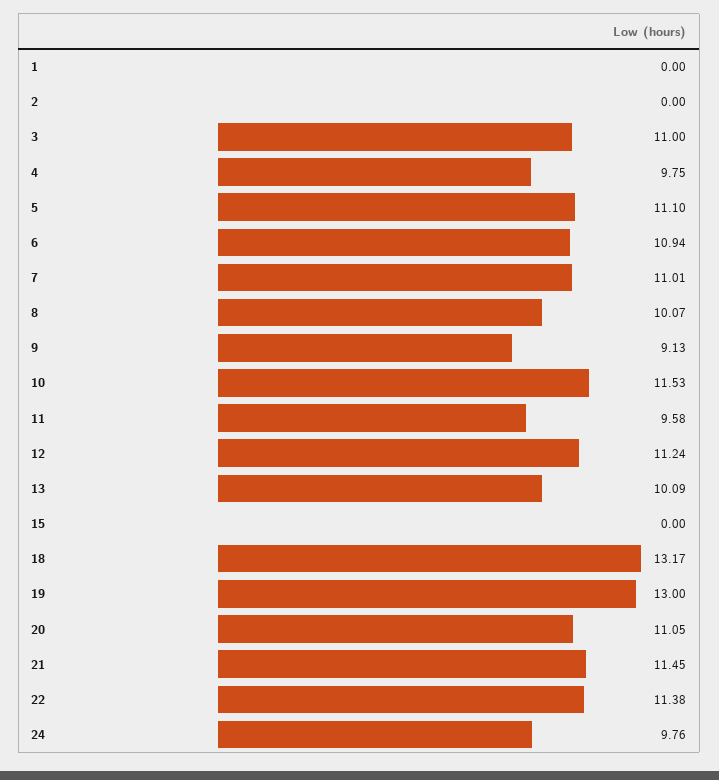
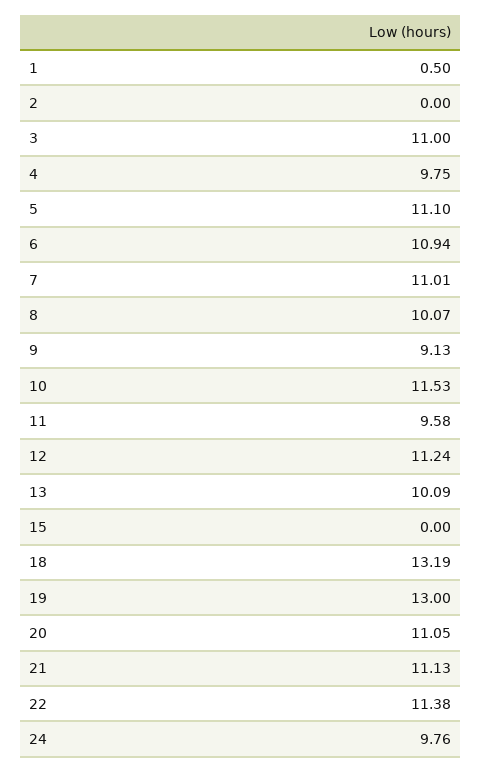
1: 0 -> 0.5
18: 13.17 -> 13.19
21: 11.45 -> 11.13

